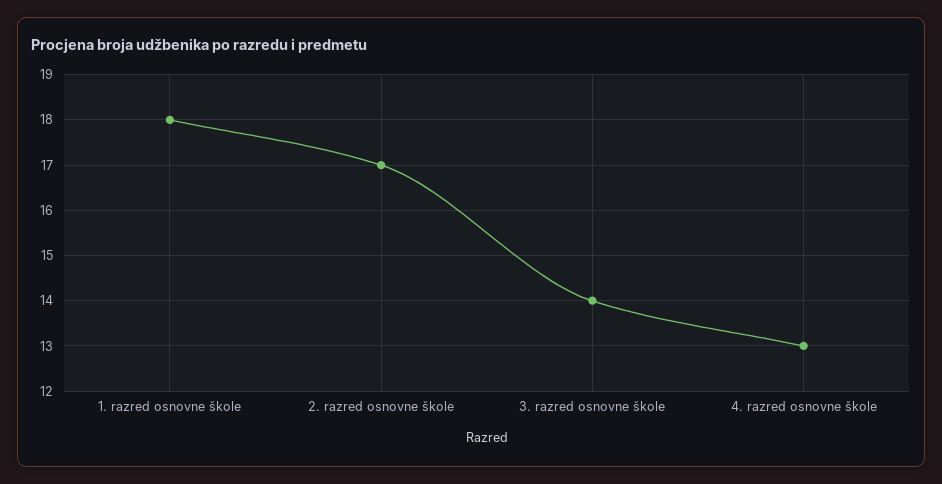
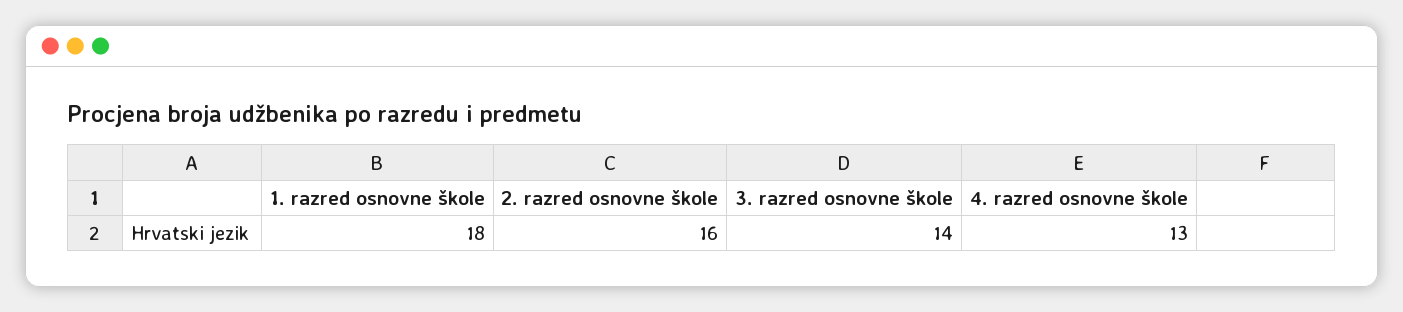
2. razred osnovne škole: 17 -> 16

